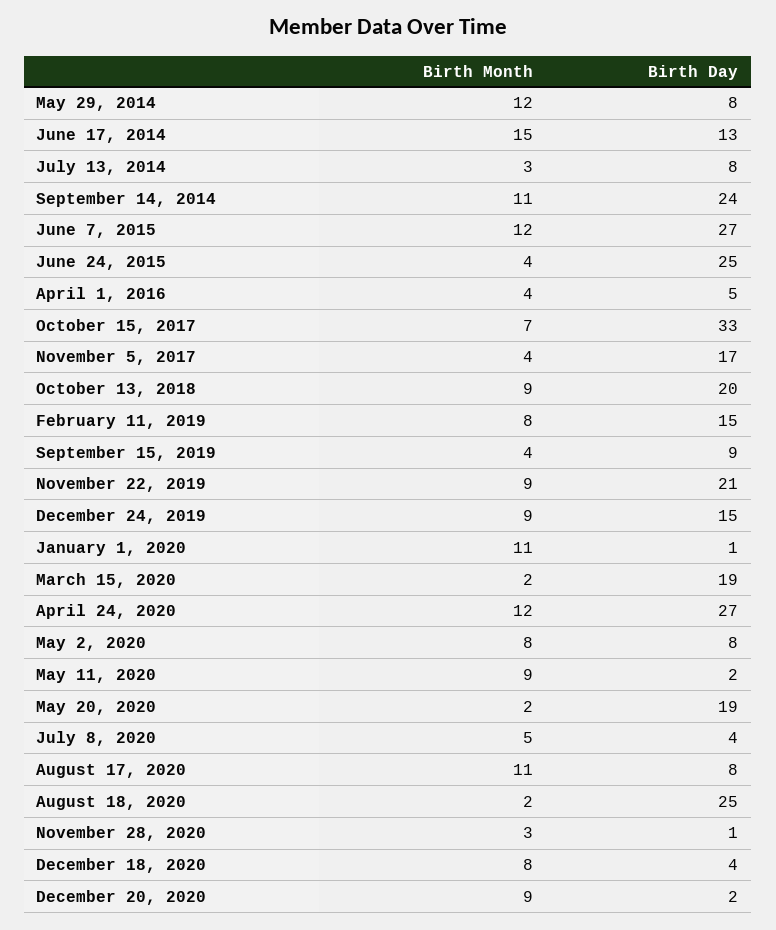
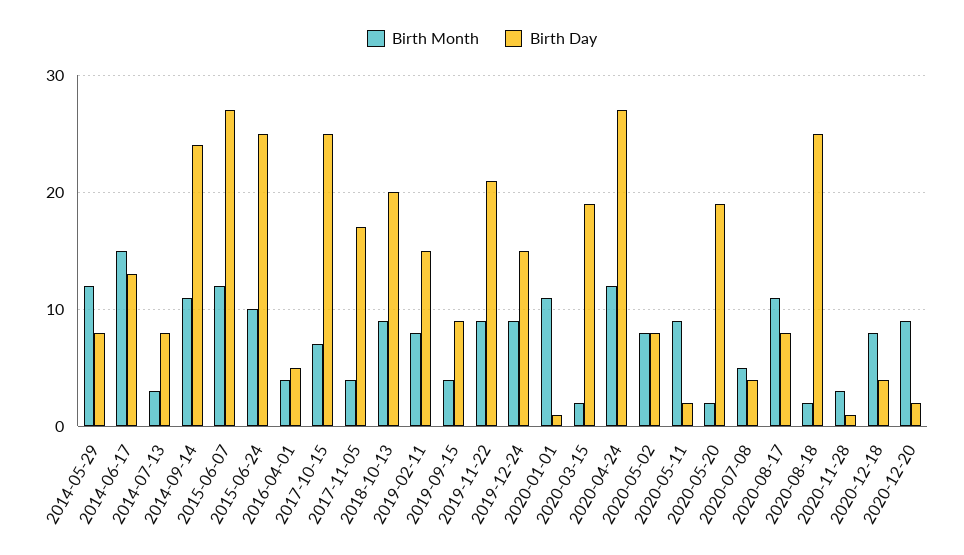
Birth Month, June 24, 2015: 4 -> 10
Birth Day, October 15, 2017: 33 -> 25

